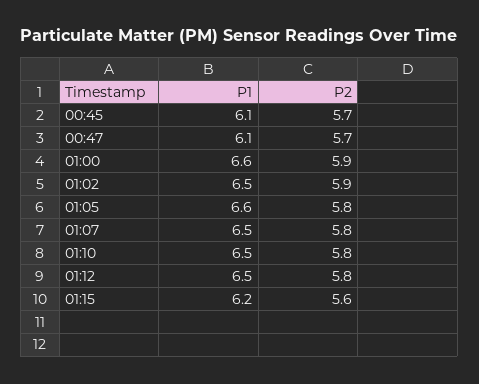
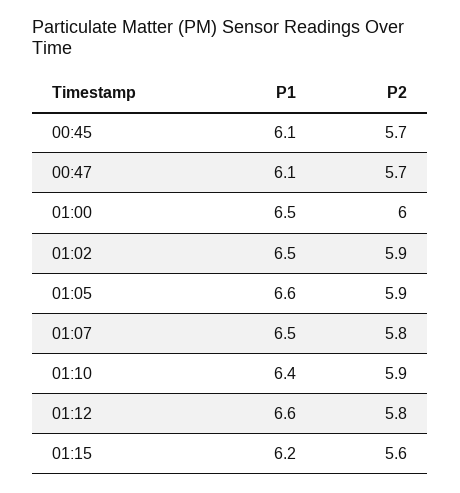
P1, 01:00: 6.6 -> 6.5
P2, 01:00: 5.9 -> 6
P2, 01:05: 5.8 -> 5.9
P1, 01:10: 6.5 -> 6.4
P2, 01:10: 5.8 -> 5.9
P1, 01:12: 6.5 -> 6.6

